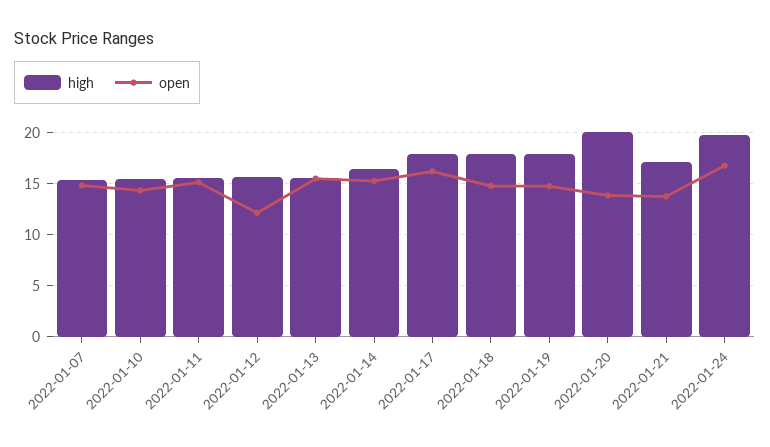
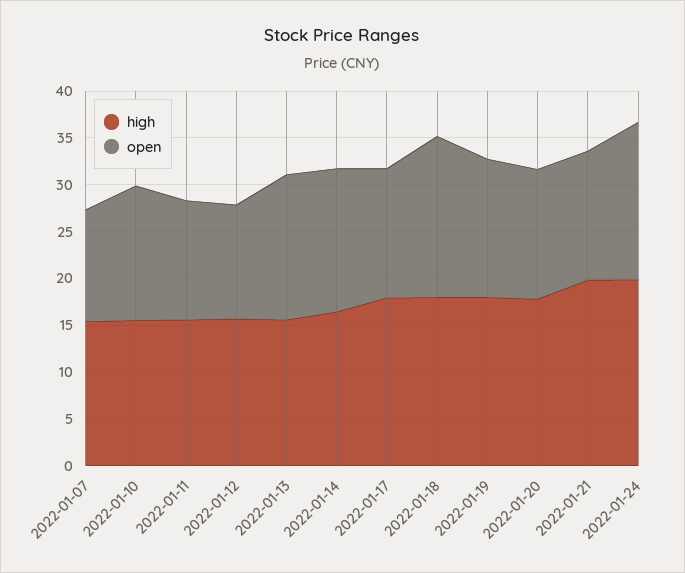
open, 2022-01-07: 15 -> 12
open, 2022-01-11: 15 -> 13
open, 2022-01-17: 16 -> 14
open, 2022-01-18: 15 -> 17
high, 2022-01-20: 20 -> 18
high, 2022-01-21: 17 -> 20

